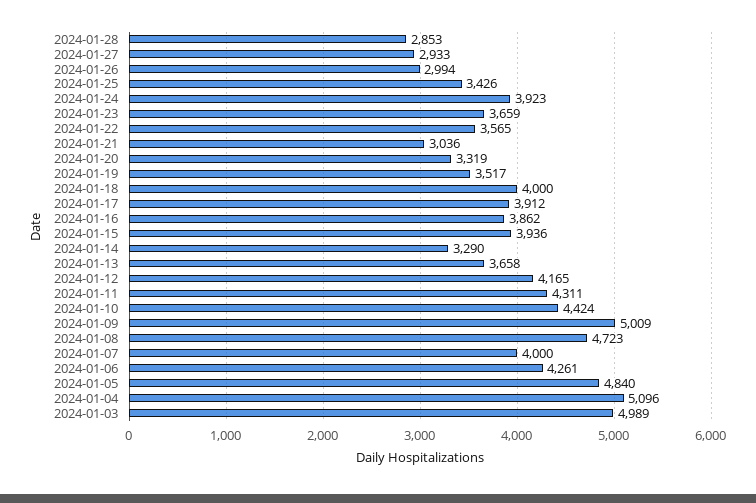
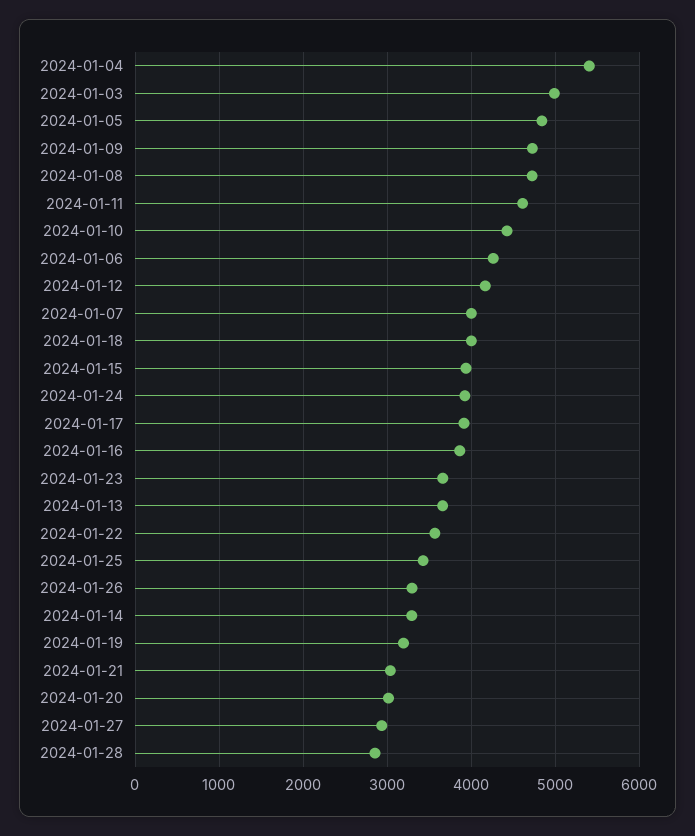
2024-01-26: 2994 -> 3300
2024-01-20: 3319 -> 3000
2024-01-19: 3517 -> 3200
2024-01-11: 4311 -> 4600
2024-01-09: 5009 -> 4700
2024-01-04: 5096 -> 5400

